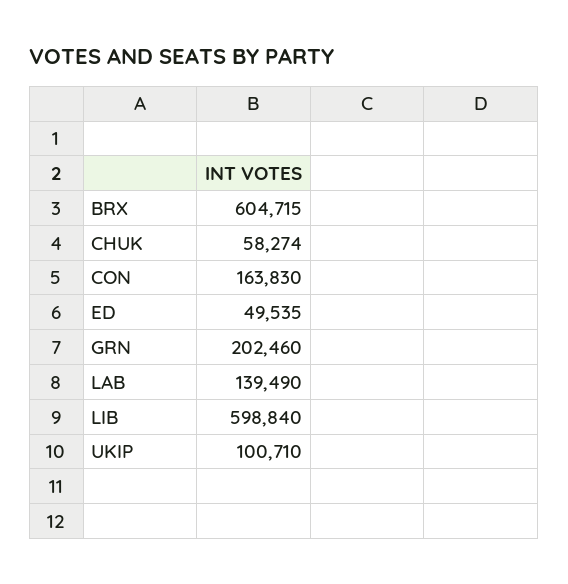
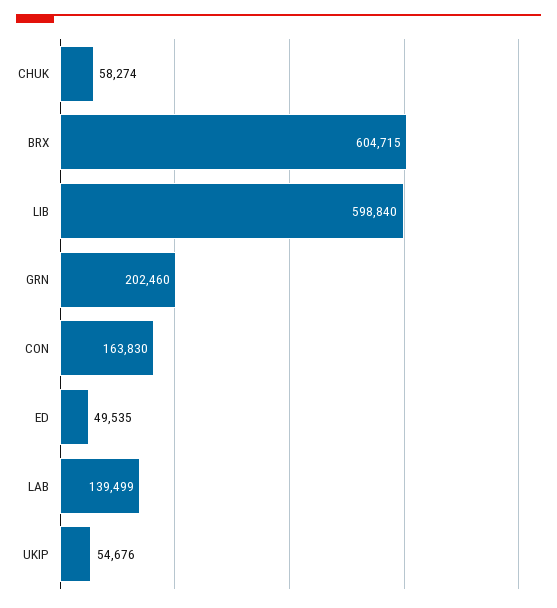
LAB: 139490 -> 139499
UKIP: 100710 -> 54676

